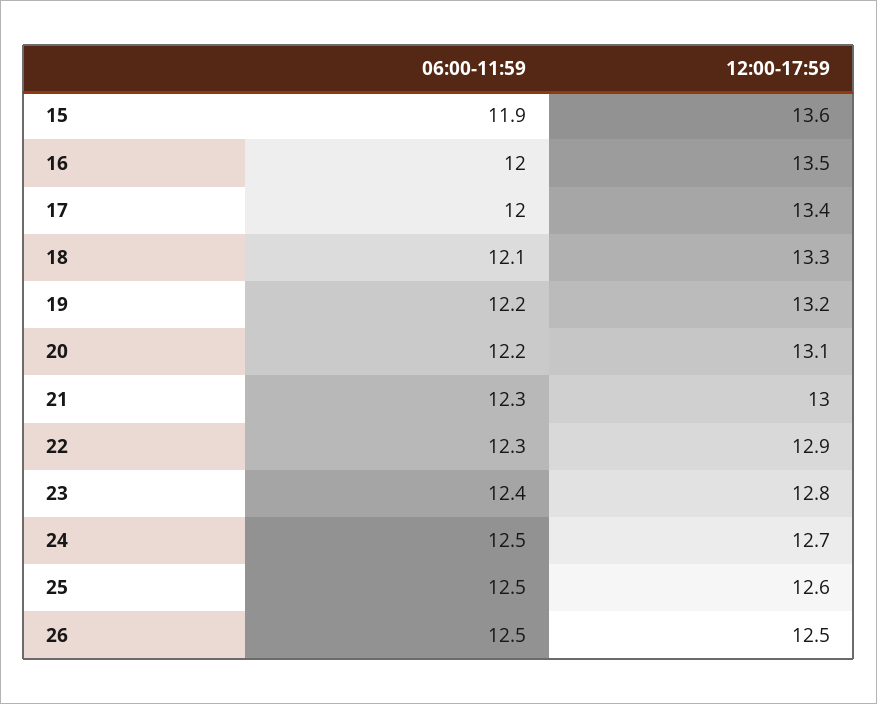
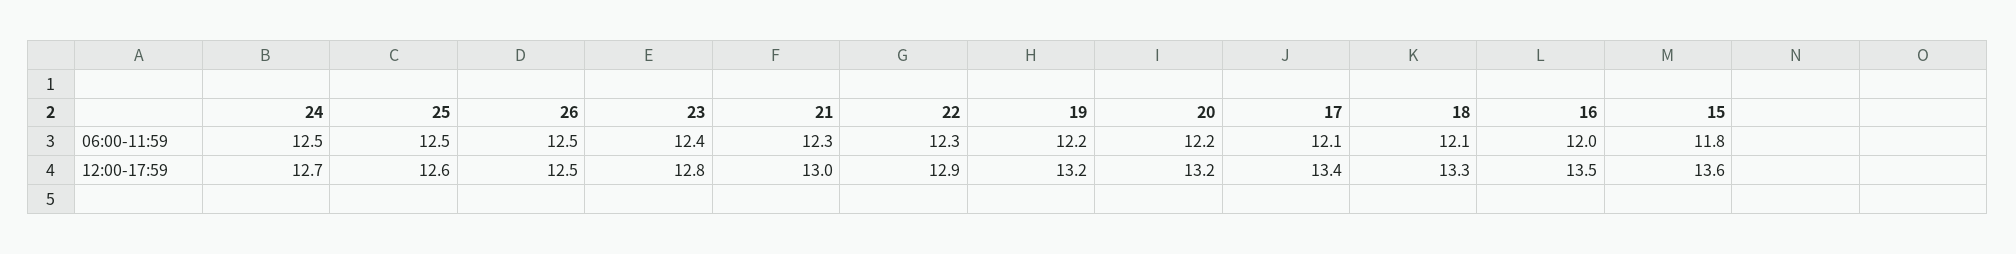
06:00-11:59, 15: 11.9 -> 11.8
06:00-11:59, 17: 12 -> 12.1
12:00-17:59, 20: 13.1 -> 13.2

